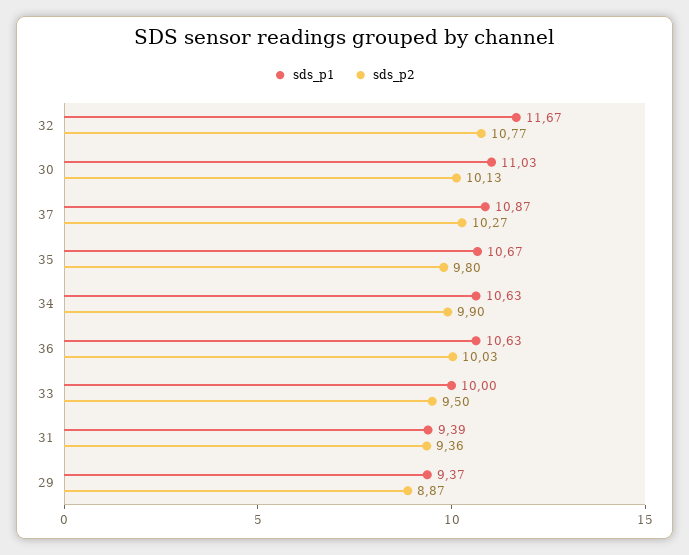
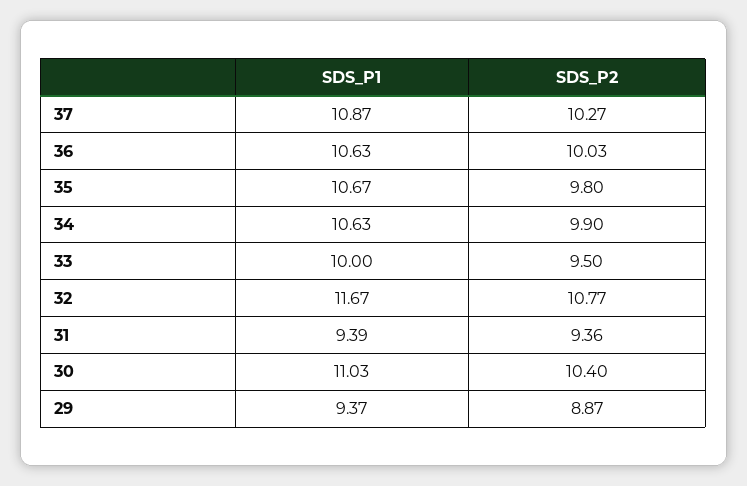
sds_p2, 30: 10.13 -> 10.4

